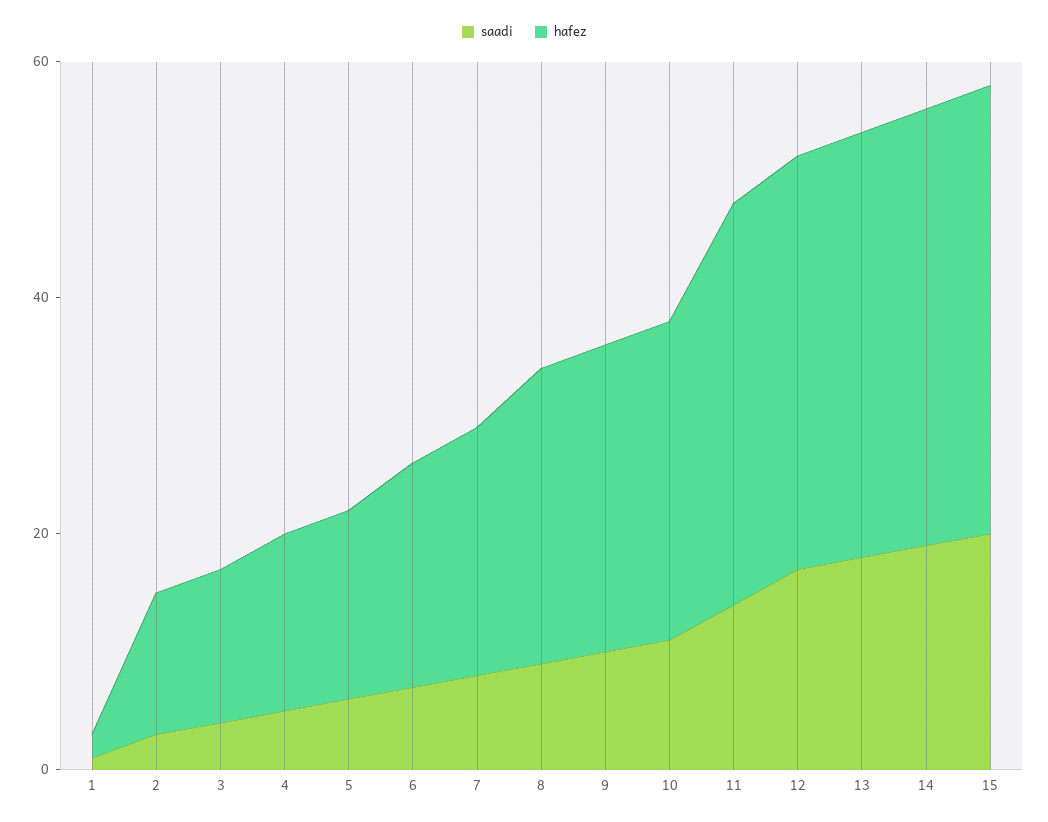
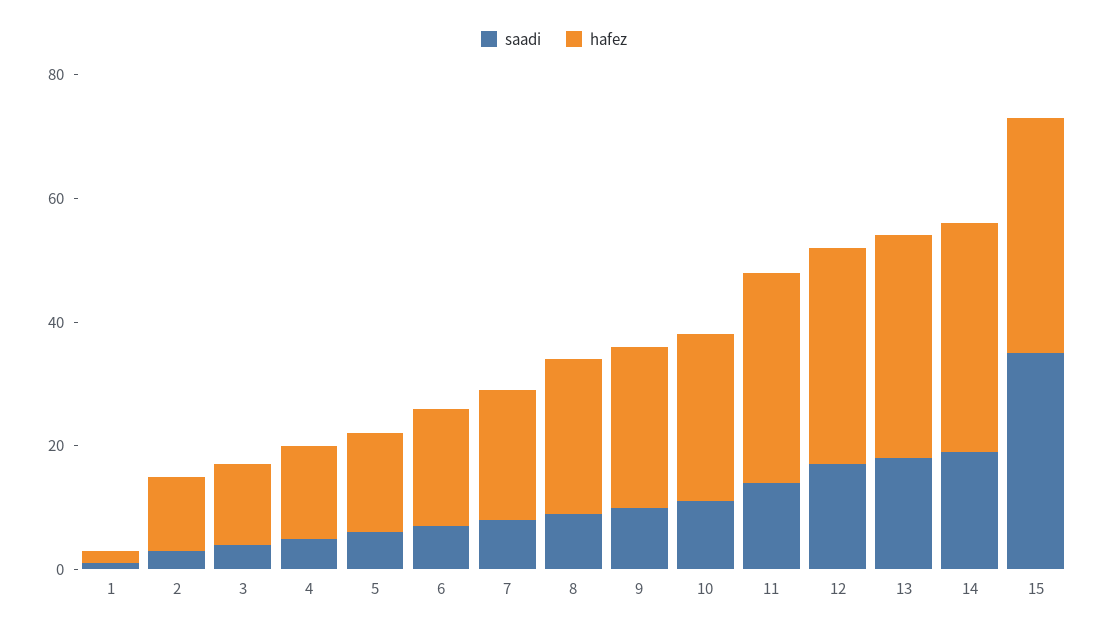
saadi, 15: 20 -> 35

